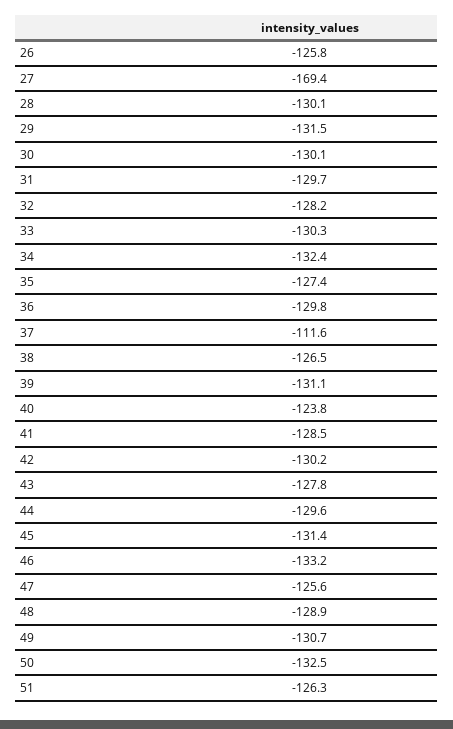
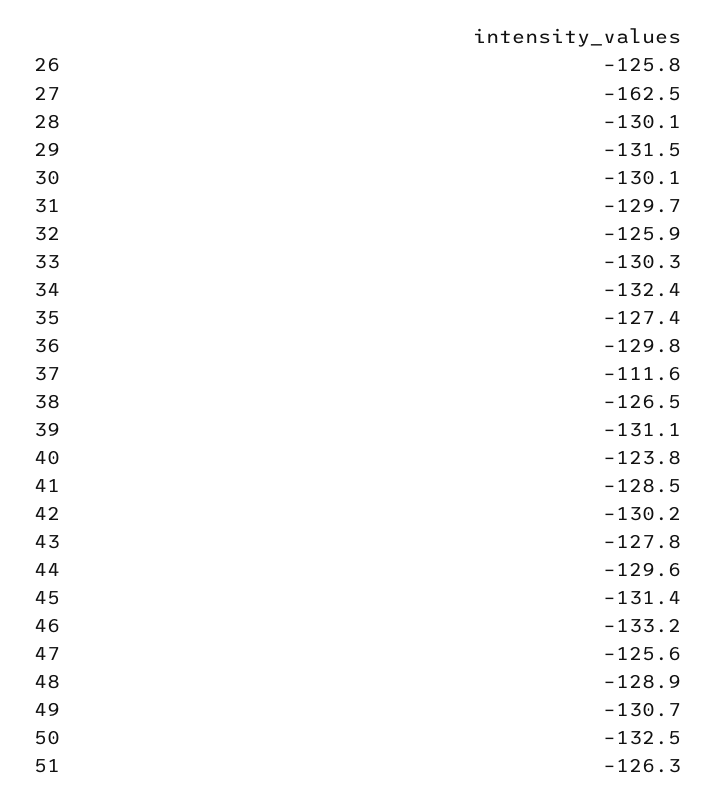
27: -169.4 -> -162.5
32: -128.2 -> -125.9

